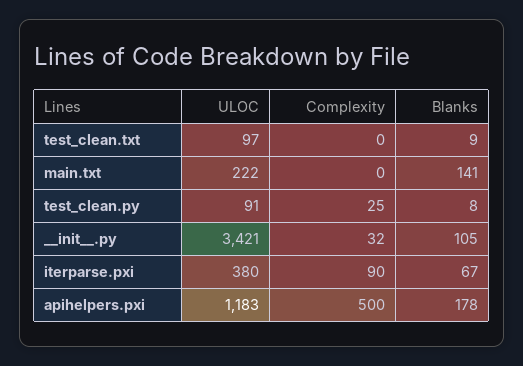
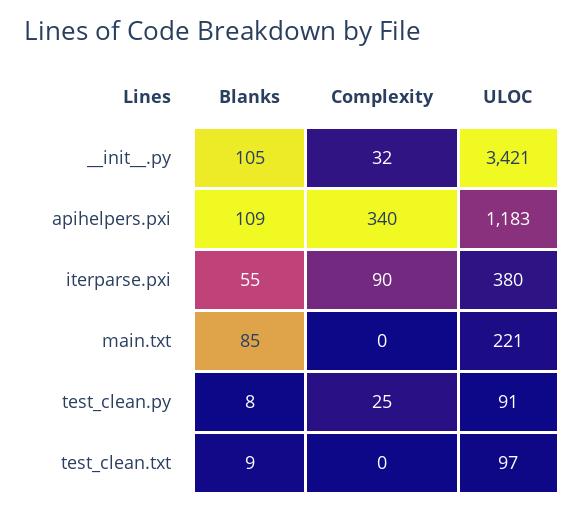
ULOC, main.txt: 222 -> 221
Blanks, main.txt: 141 -> 85
Blanks, iterparse.pxi: 67 -> 55
Complexity, apihelpers.pxi: 500 -> 340
Blanks, apihelpers.pxi: 178 -> 109

